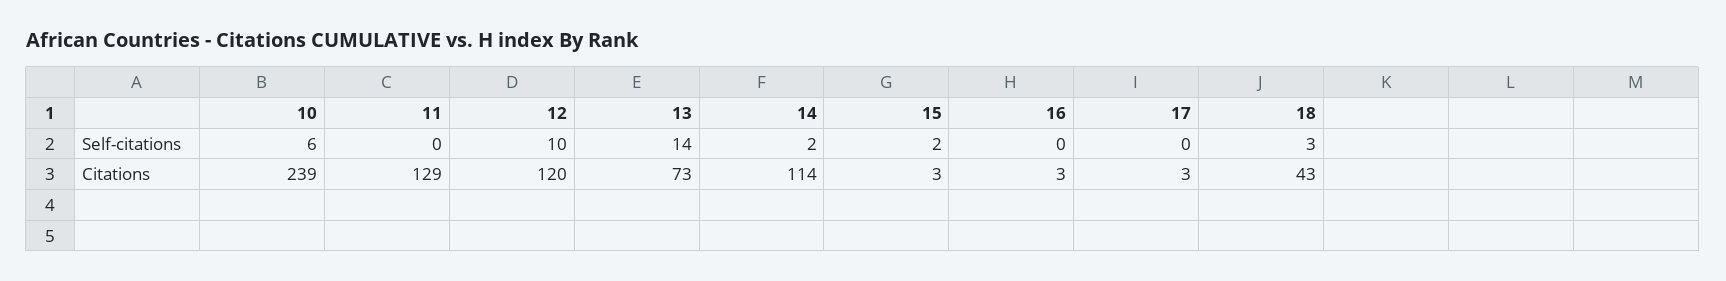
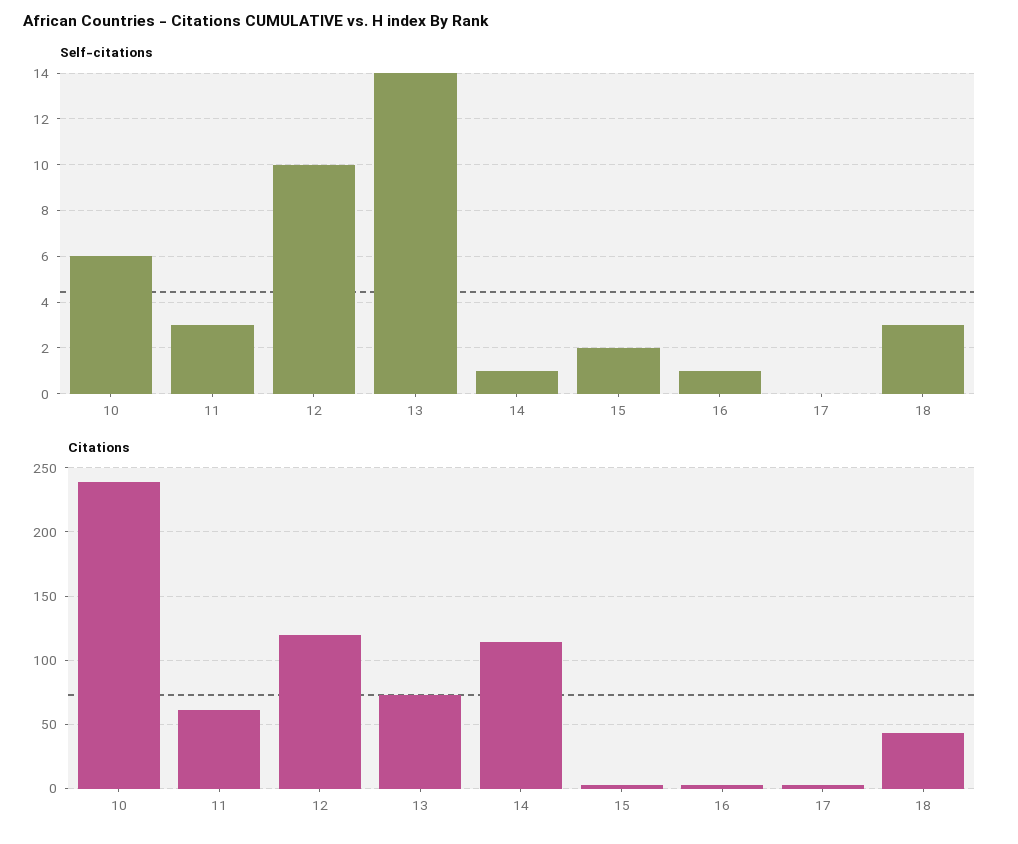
Self-citations, 11: 0 -> 3
Self-citations, 14: 2 -> 1
Self-citations, 16: 0 -> 1
Citations, 11: 129 -> 60

